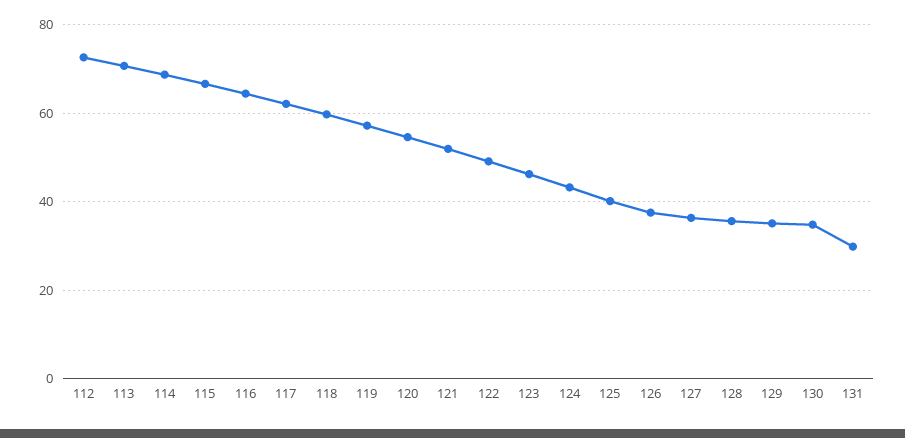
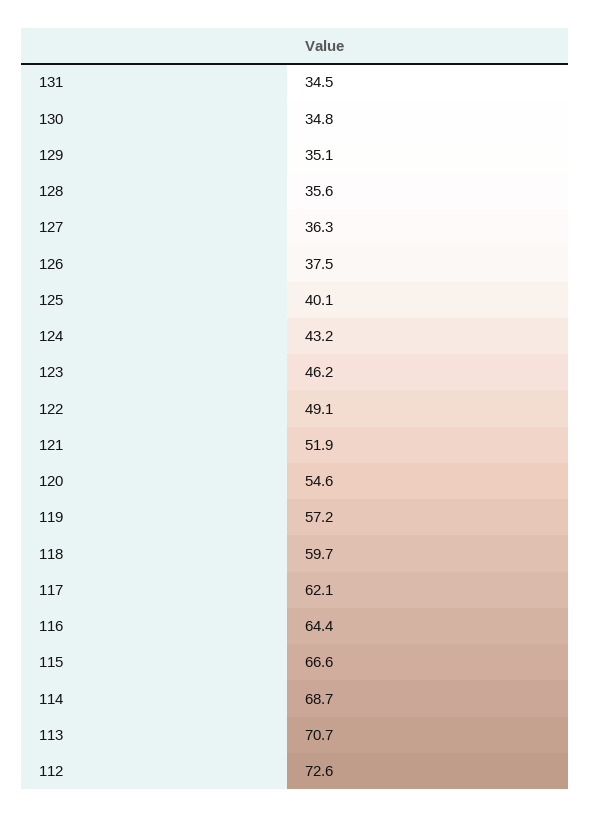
131: 30 -> 34.5

